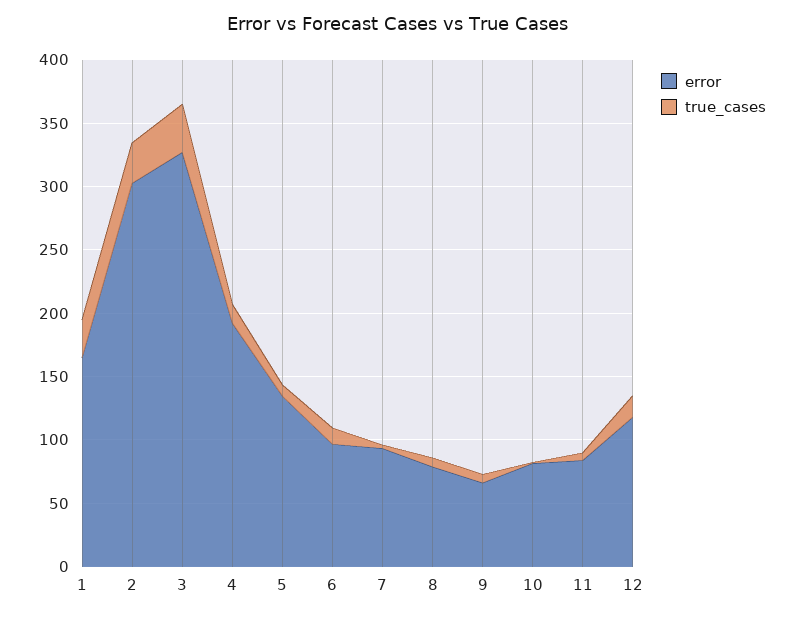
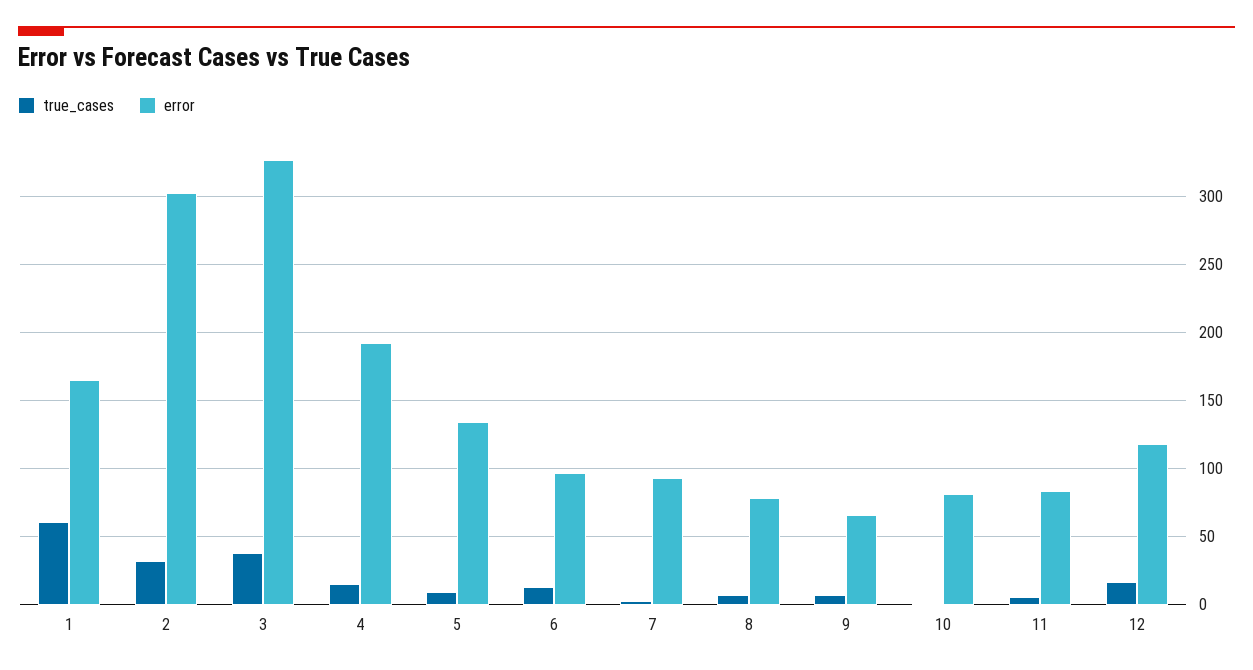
true_cases, 1: 30 -> 60

